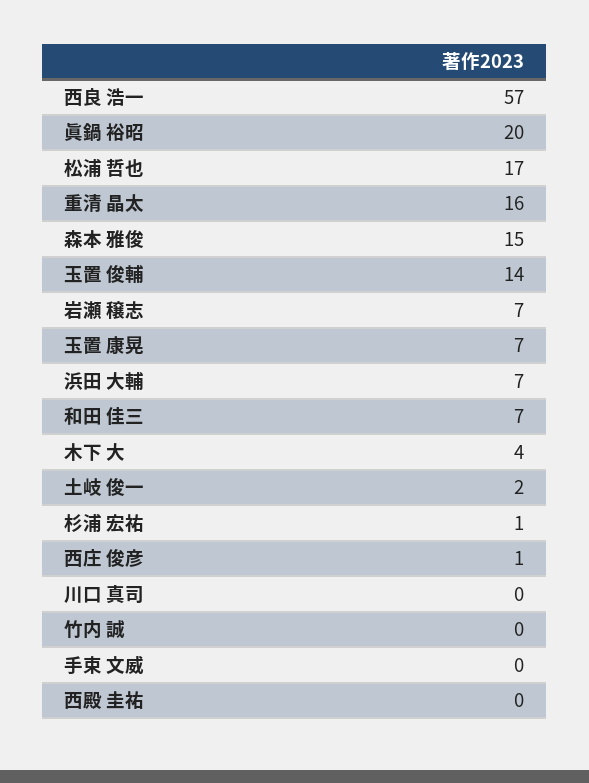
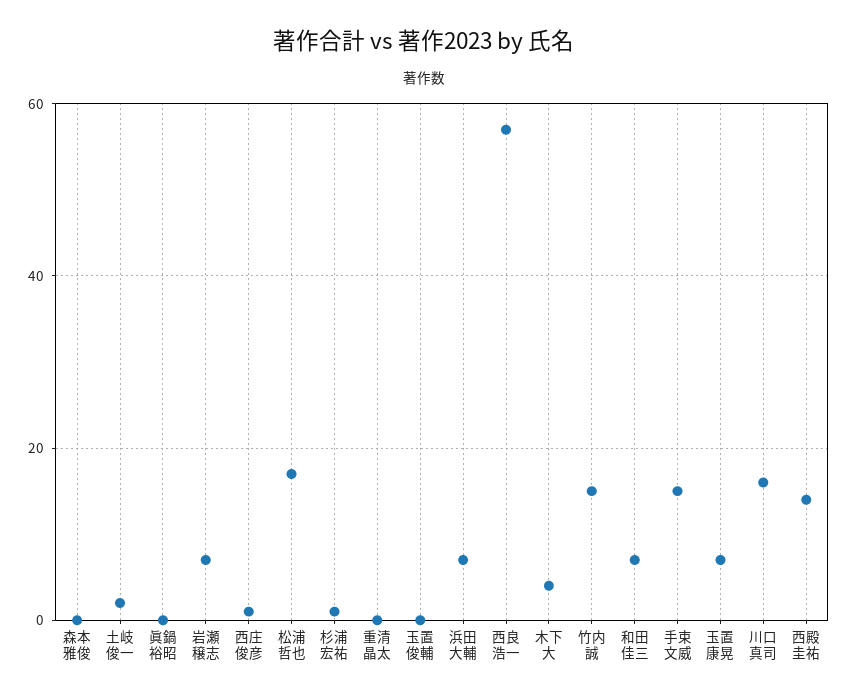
眞鍋 裕昭: 20 -> 0
重清 晶太: 16 -> 0
森本 雅俊: 15 -> 0
玉置 俊輔: 14 -> 0
川口 真司: 0 -> 15
竹内 誠: 0 -> 15
手束 文威: 0 -> 15
西殿 圭祐: 0 -> 15

